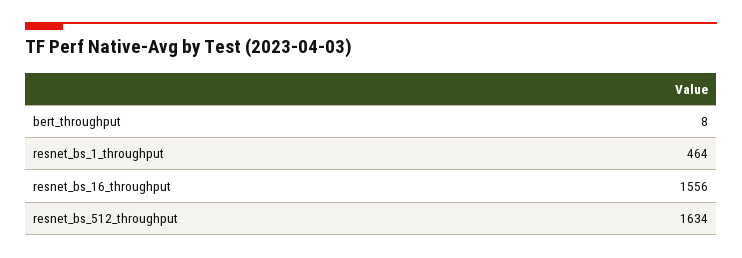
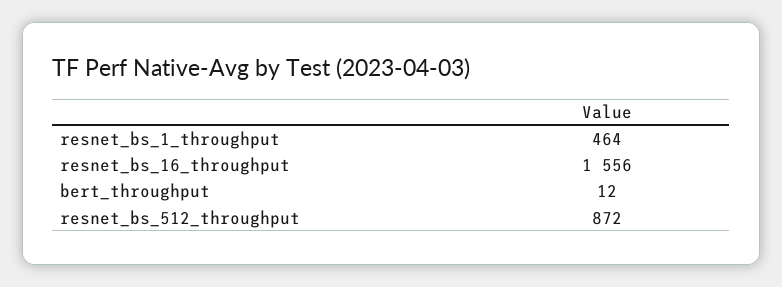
bert_throughput: 8 -> 12
resnet_bs_512_throughput: 1634 -> 872

